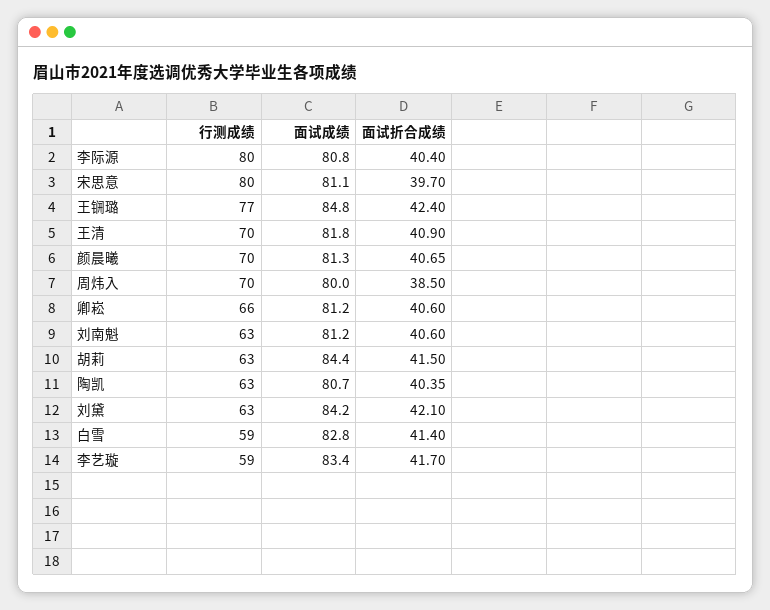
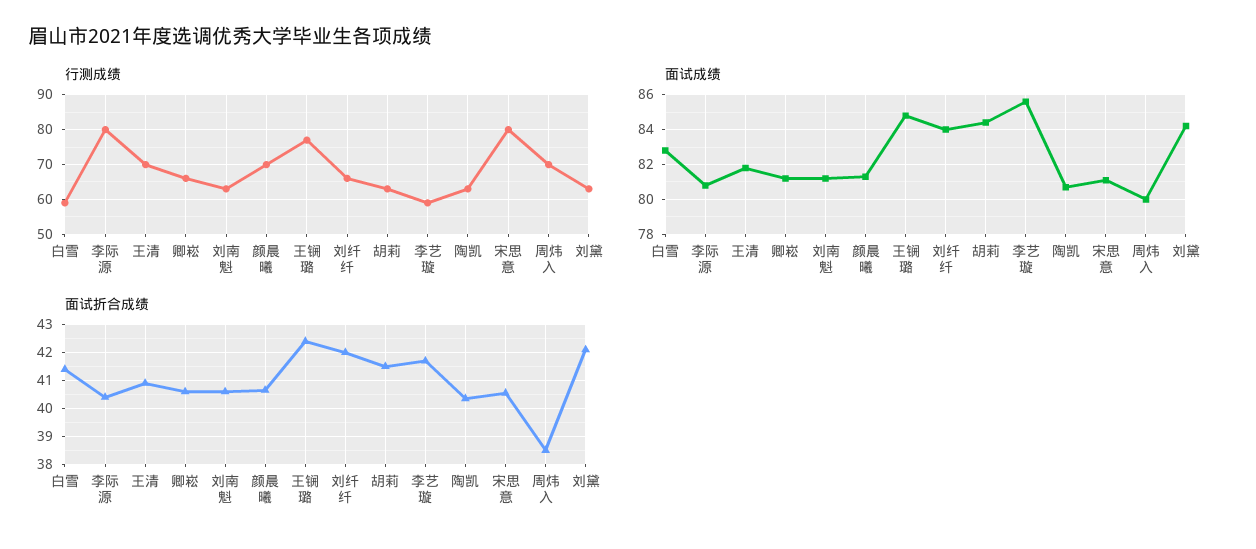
面试折合成绩, 宋思意: 39.7 -> 40.5
面试成绩, 李艺璇: 83.4 -> 85.5
行测成绩, 刘纤纤: none -> 65
面试成绩, 刘纤纤: none -> 84
面试折合成绩, 刘纤纤: none -> 42

